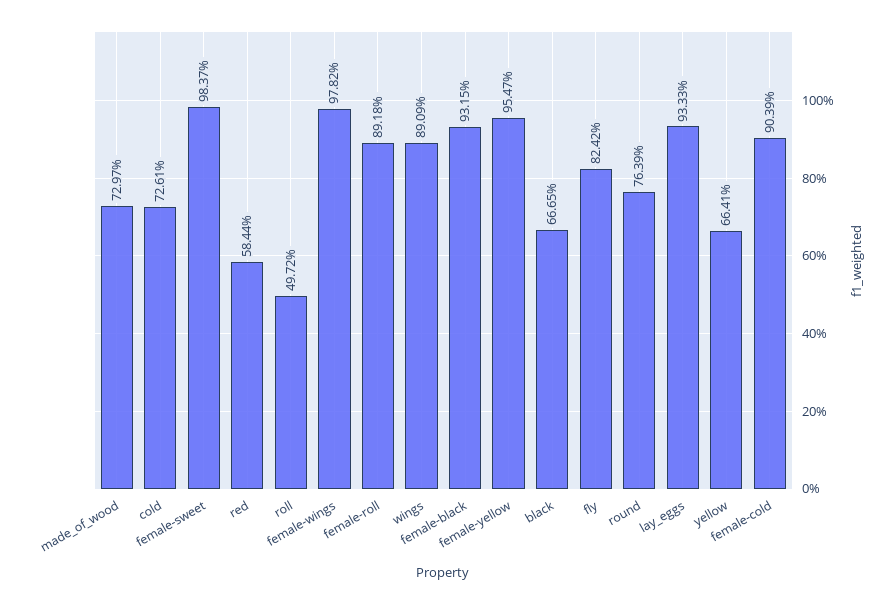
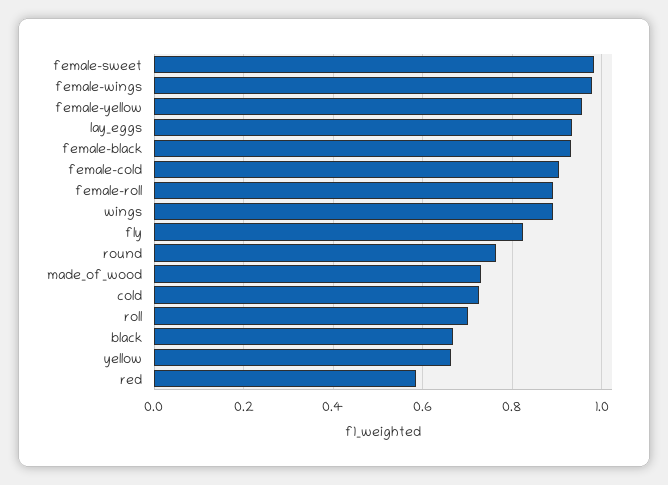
roll: 0.4972 -> 0.7

